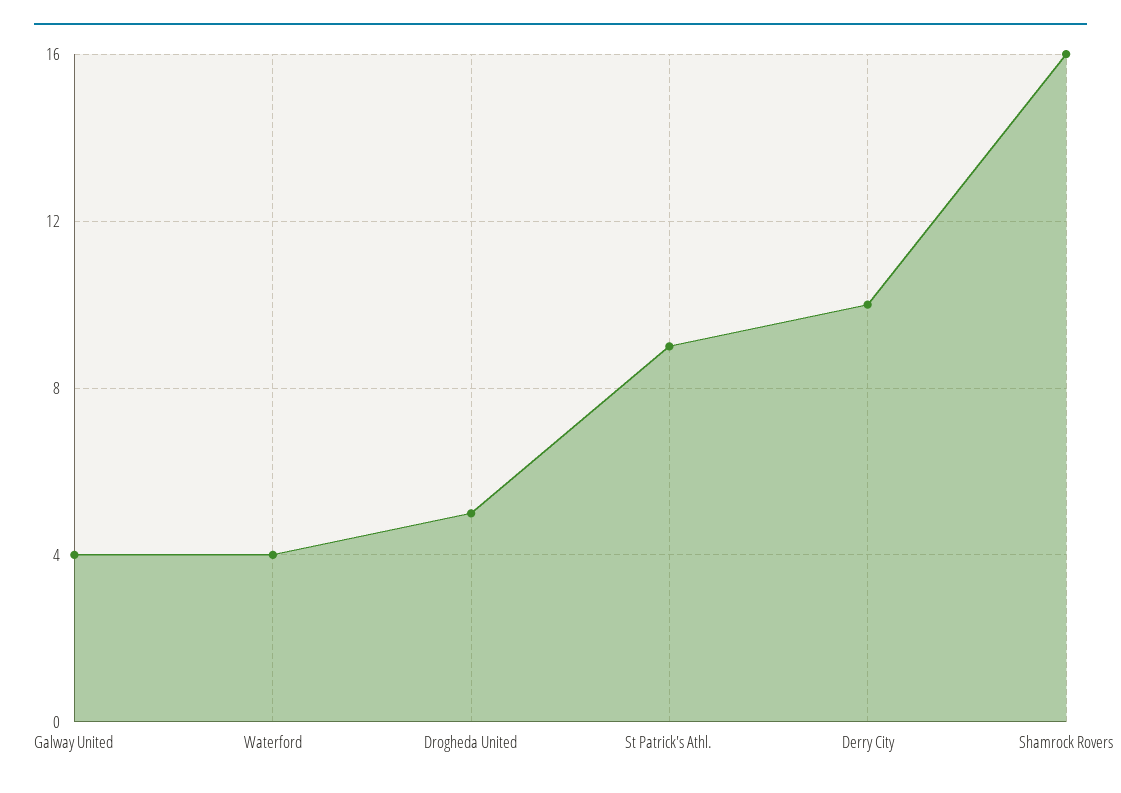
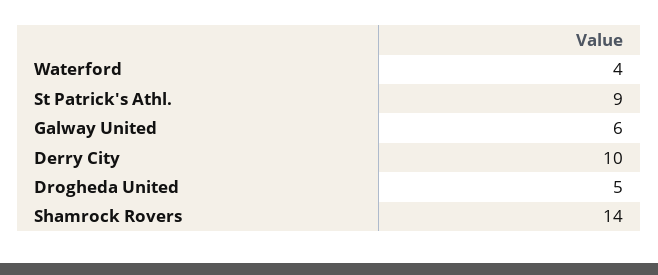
Galway United: 4 -> 6
Shamrock Rovers: 16 -> 14

